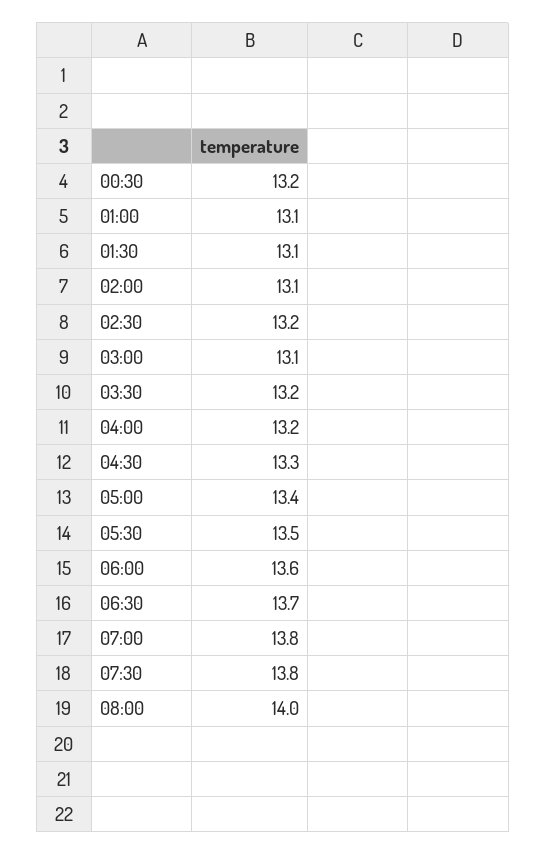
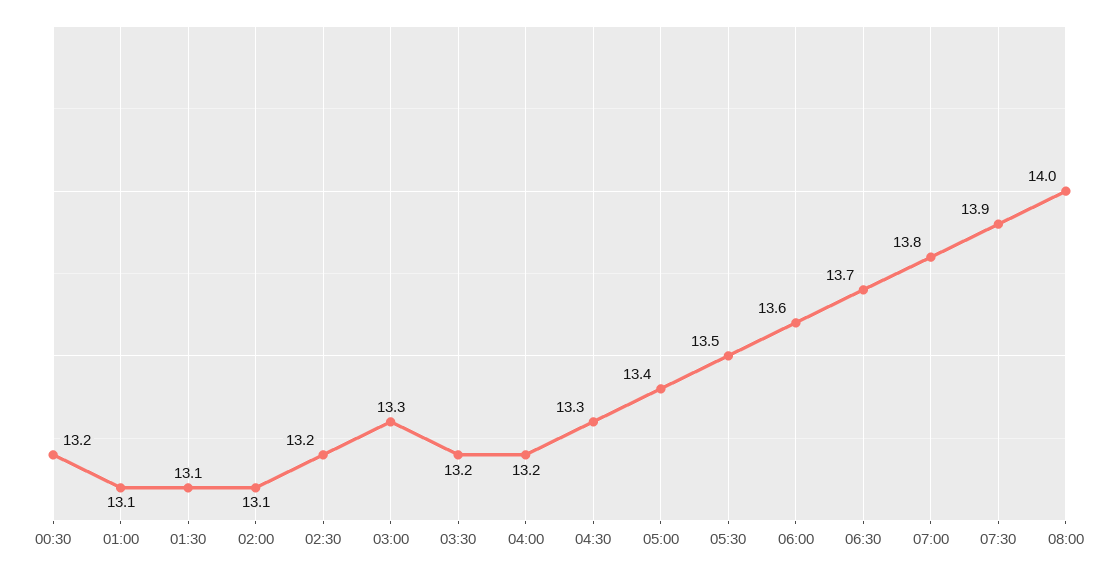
03:00: 13.1 -> 13.3
07:30: 13.8 -> 13.9

